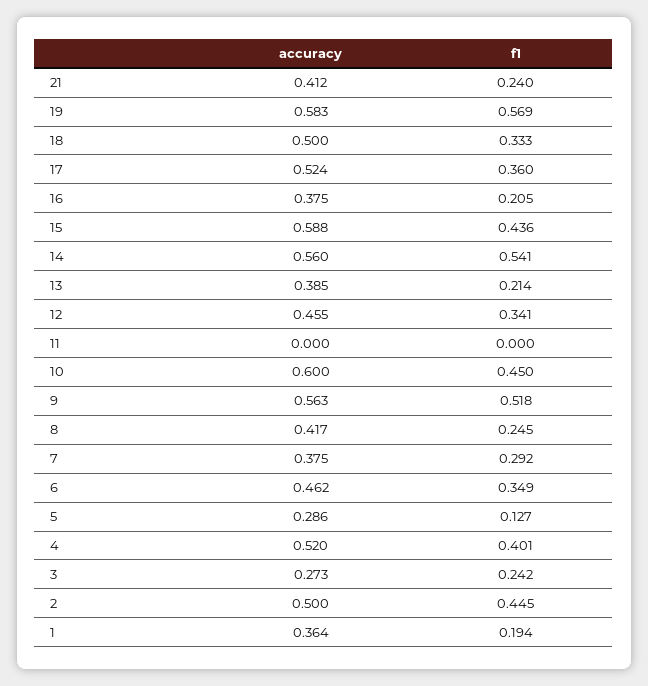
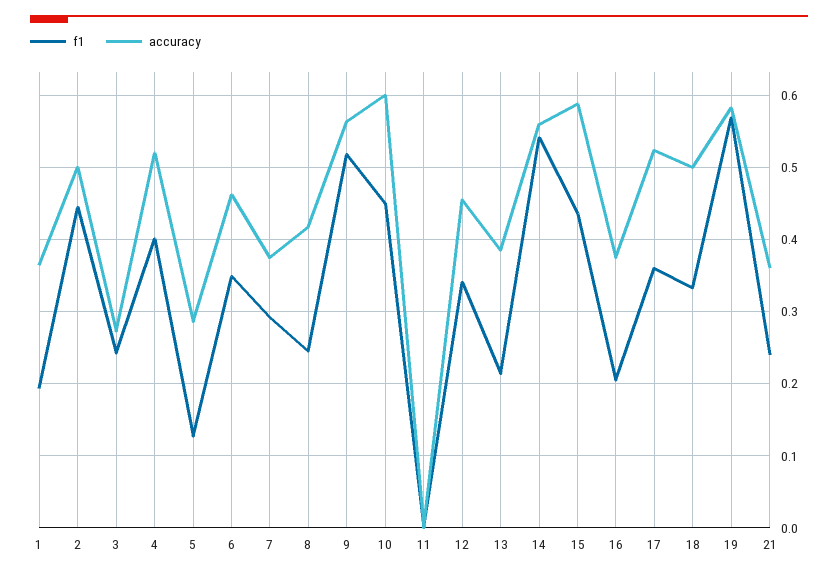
accuracy, 21: 0.412 -> 0.36

